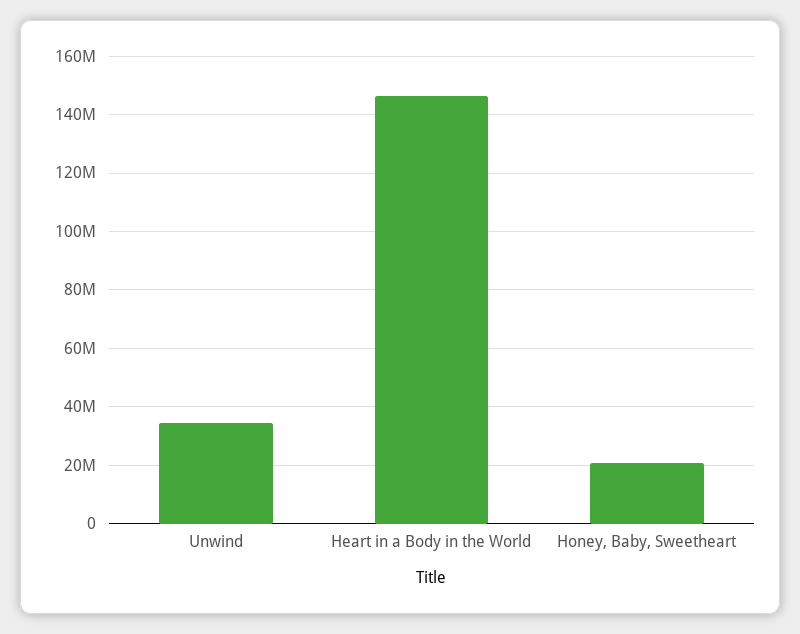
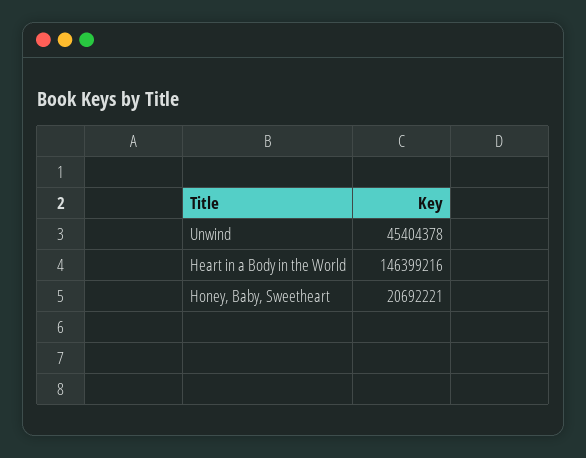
Unwind: 35000000 -> 45404378

